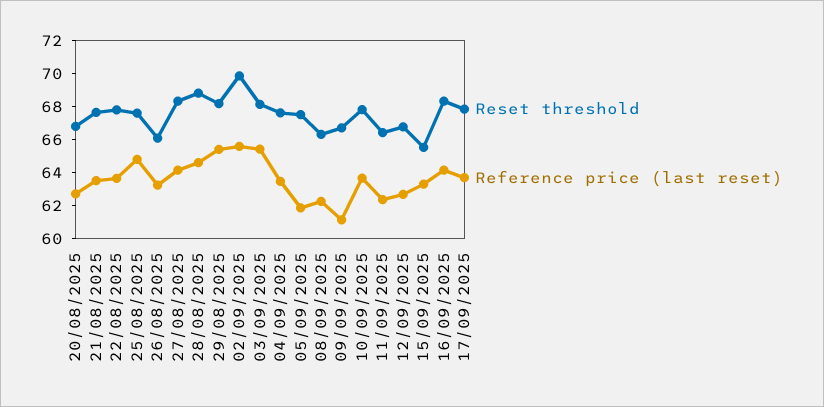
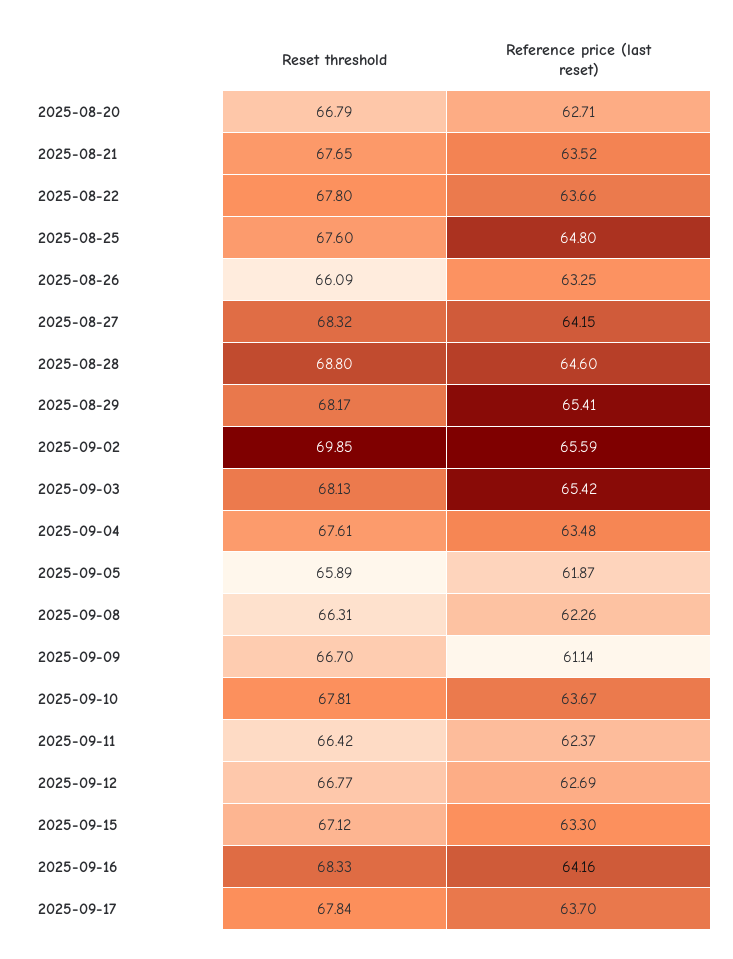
Reset threshold, 05/09/2025: 67.5 -> 65.89
Reset threshold, 15/09/2025: 65.5 -> 67.12

